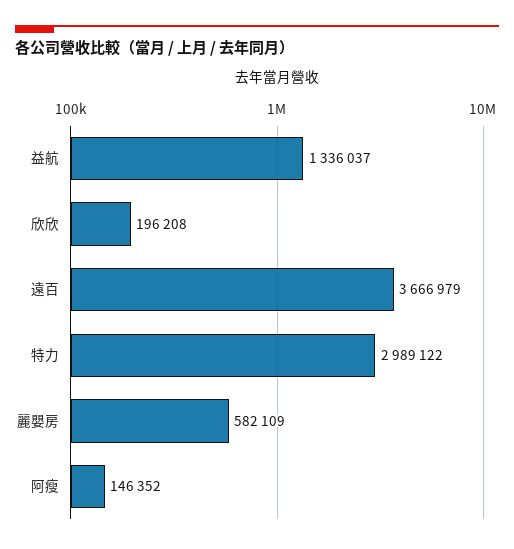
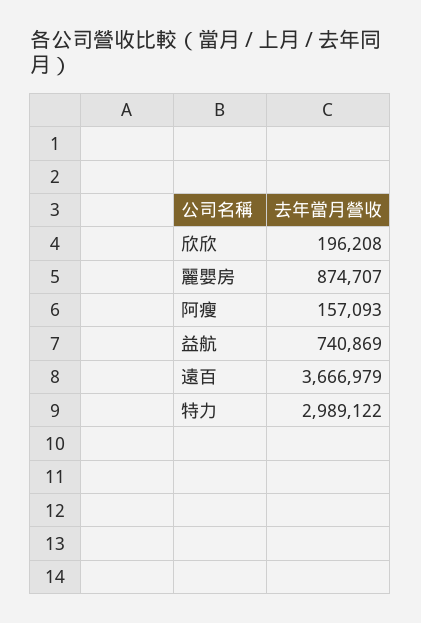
益航: 1336037 -> 740869
麗嬰房: 582109 -> 874707
阿瘦: 146352 -> 157093

